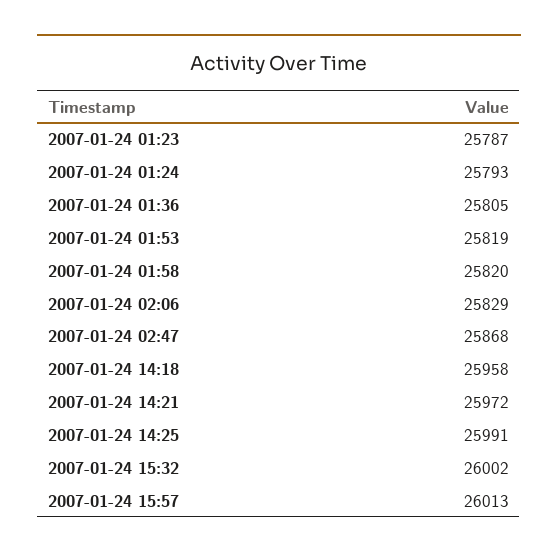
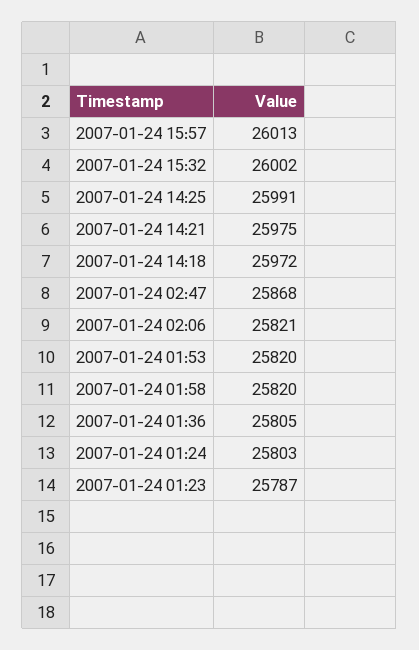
2007-01-24 01:24: 25793 -> 25803
2007-01-24 01:53: 25819 -> 25820
2007-01-24 02:06: 25829 -> 25821
2007-01-24 14:18: 25958 -> 25972
2007-01-24 14:21: 25972 -> 25975

